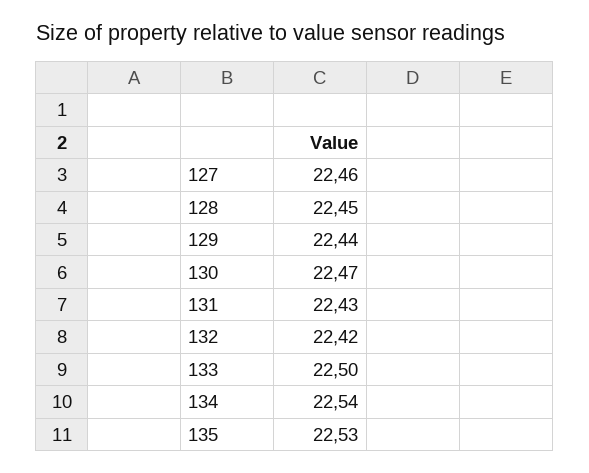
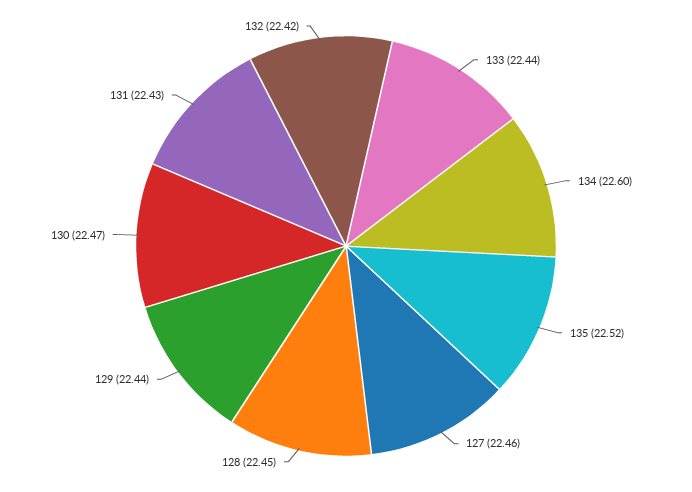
133: 22.5 -> 22.44
134: 22.54 -> 22.6
135: 22.53 -> 22.52

